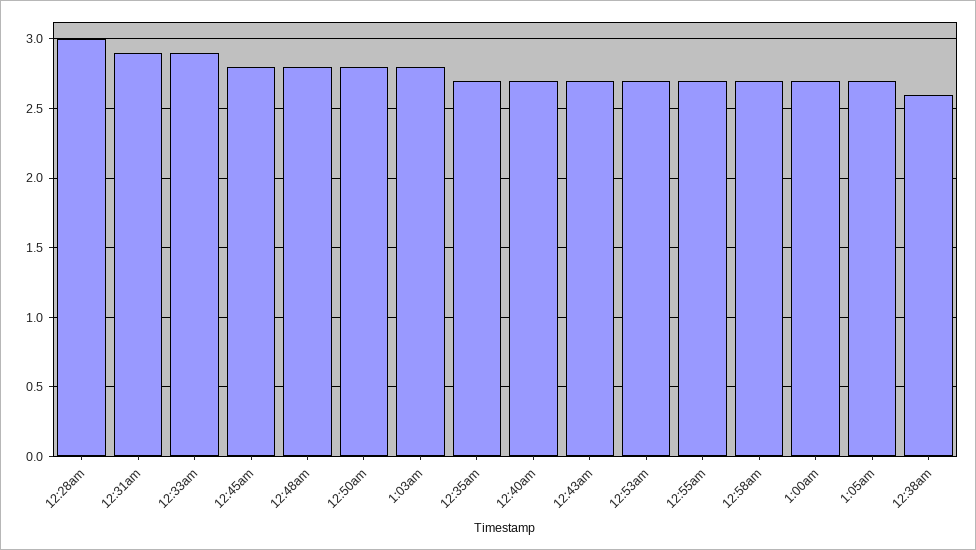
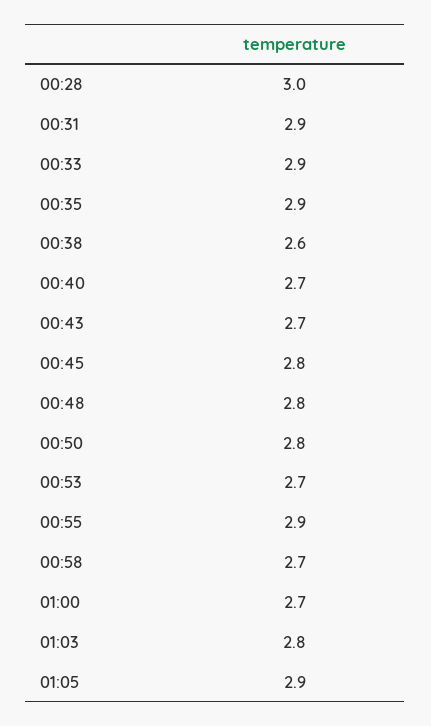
12:35am: 2.7 -> 2.9
12:55am: 2.7 -> 2.9
1:05am: 2.7 -> 2.9

